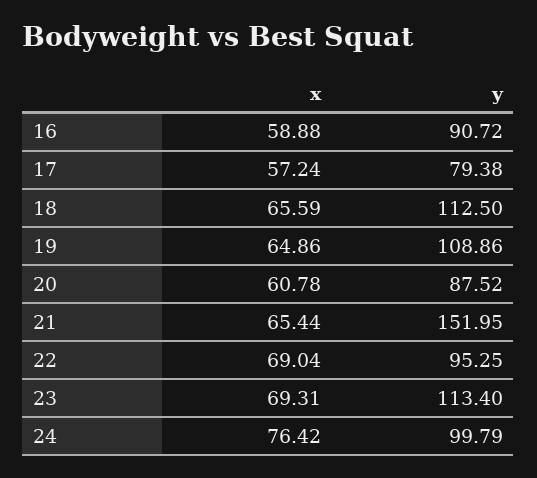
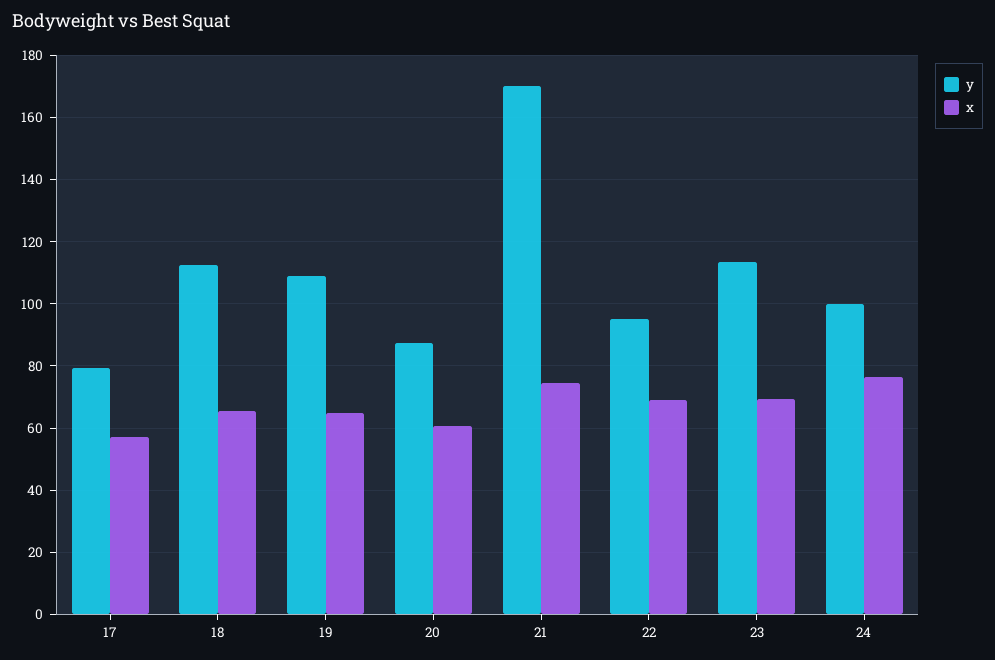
x, 16: 58.88 -> none
y, 16: 90.72 -> none
x, 21: 65.44 -> 74
y, 21: 151.95 -> 170

